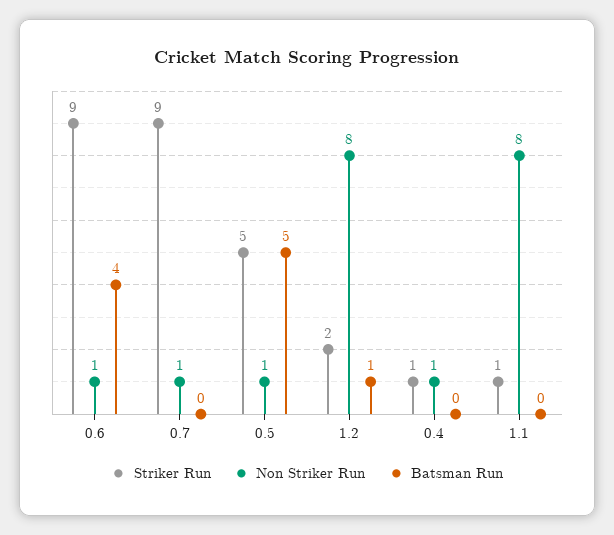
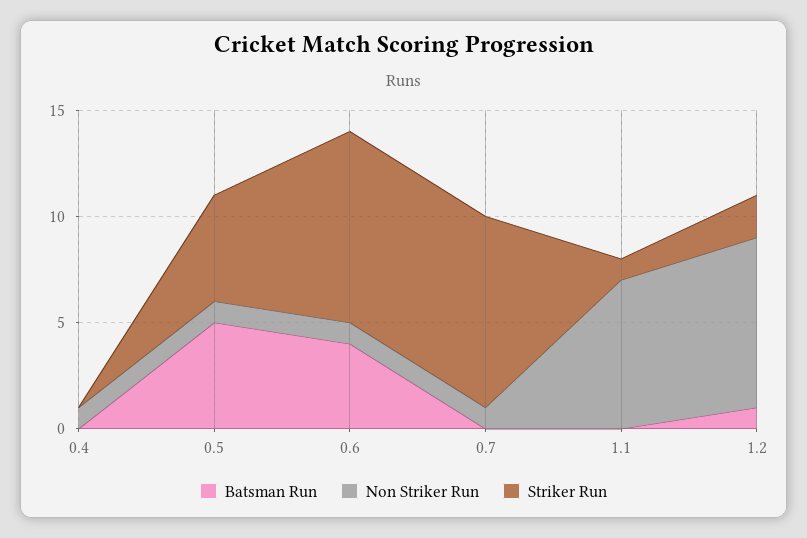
Striker Run, 0.4: 1 -> 0
Non Striker Run, 1.1: 8 -> 7

